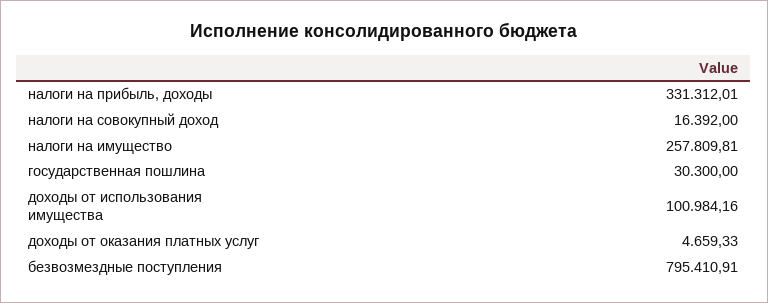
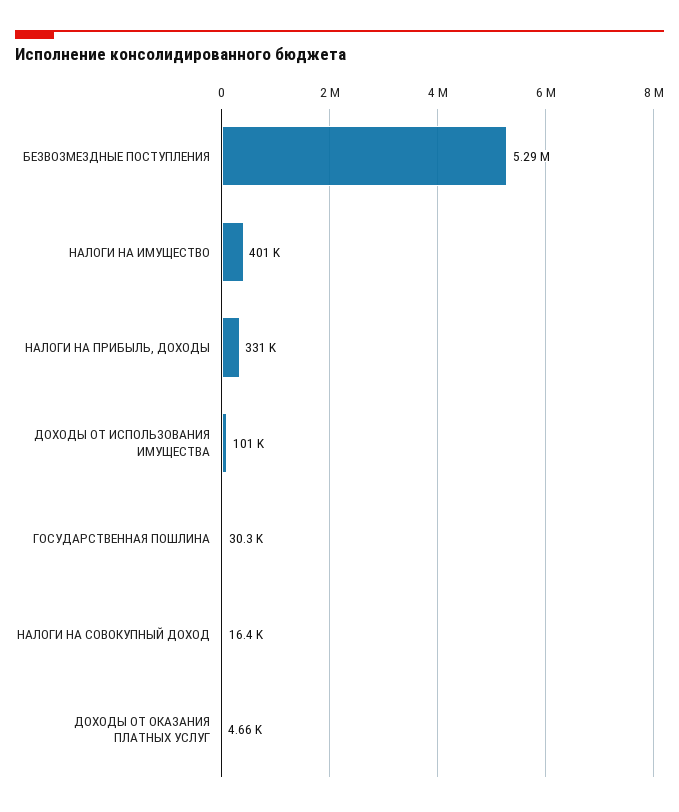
налоги на имущество: 257809.81 -> 401000
безвозмездные поступления: 795410.91 -> 5290000

